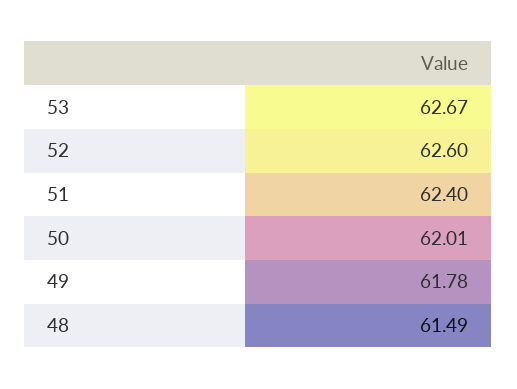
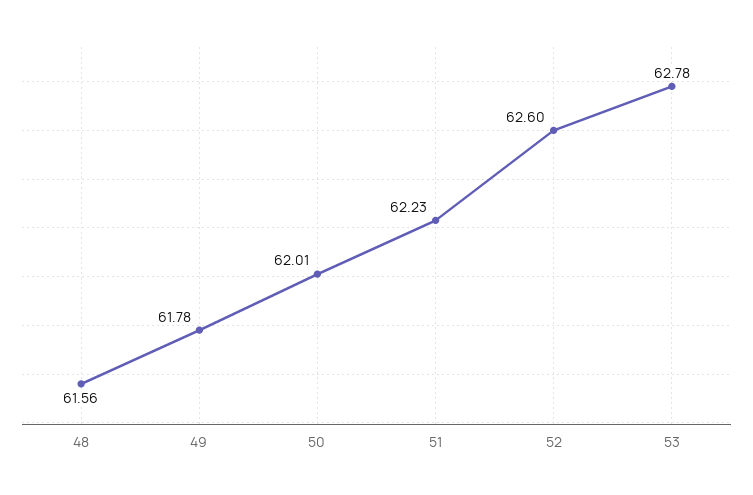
53: 62.67 -> 62.78
51: 62.4 -> 62.23
48: 61.49 -> 61.56

